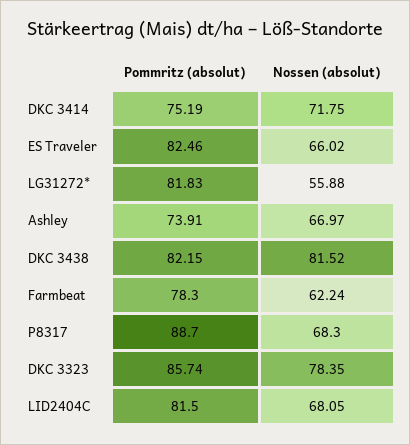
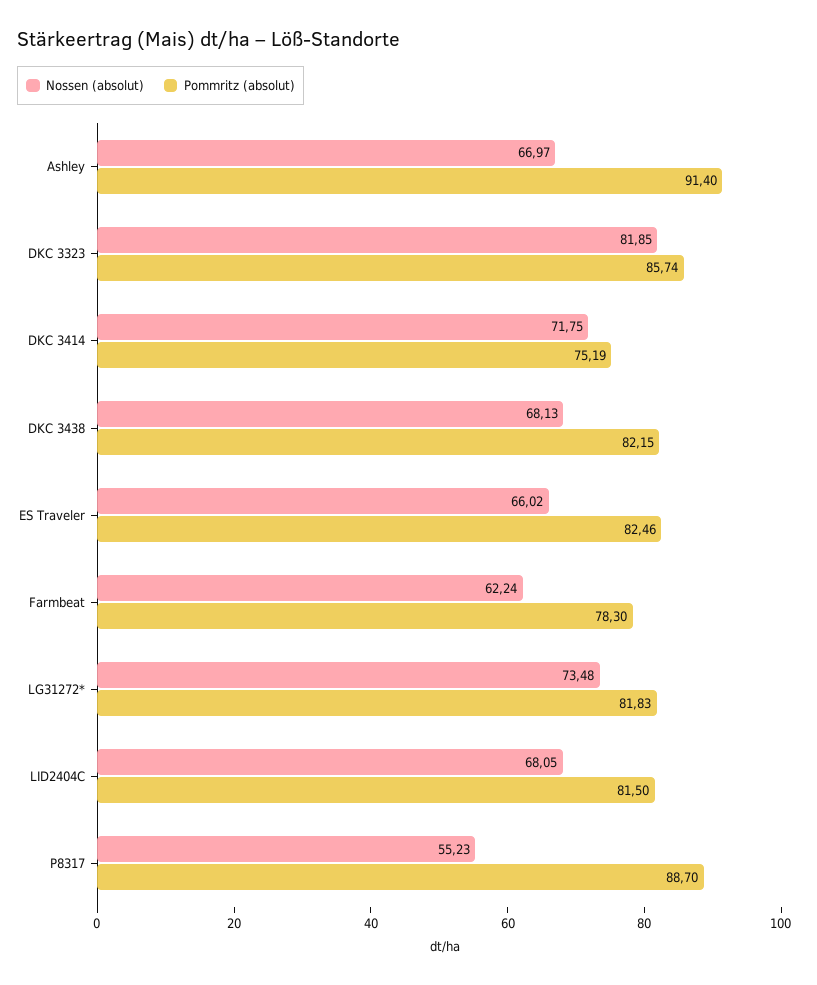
Nossen (absolut), LG31272*: 55.88 -> 73.48
Pommritz (absolut), Ashley: 73.91 -> 91.4
Nossen (absolut), DKC 3438: 81.52 -> 68.13
Nossen (absolut), P8317: 68.3 -> 55.23
Nossen (absolut), DKC 3323: 78.35 -> 81.85

